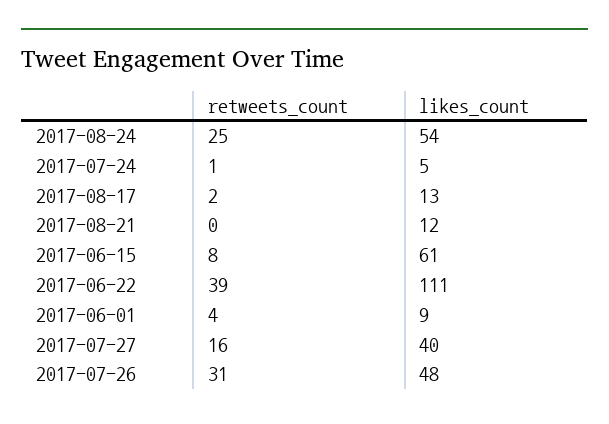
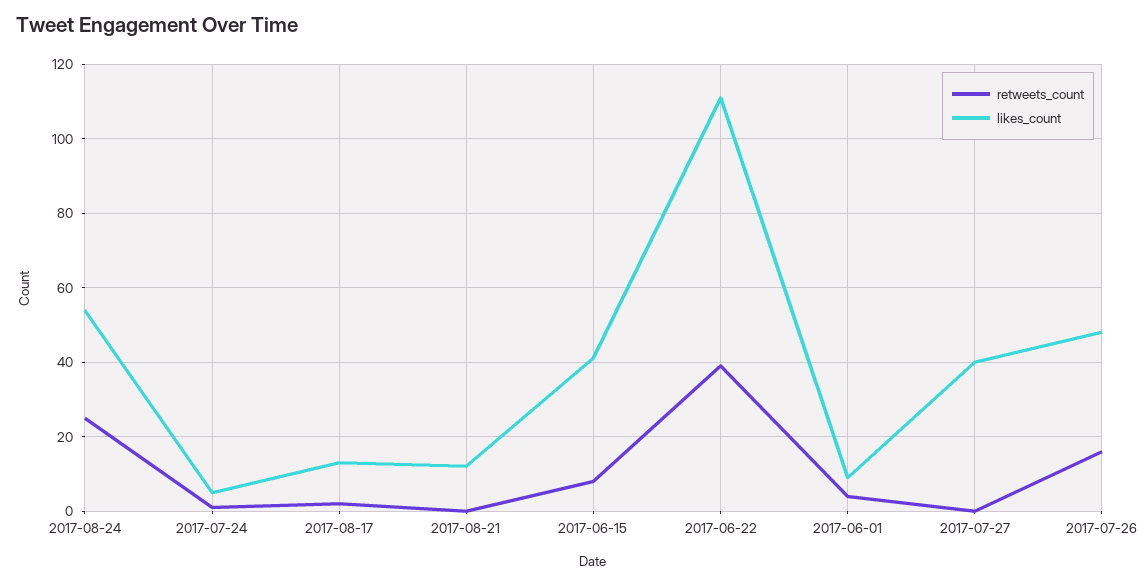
likes_count, 2017-06-15: 61 -> 40
retweets_count, 2017-07-27: 16 -> 0
retweets_count, 2017-07-26: 31 -> 15

